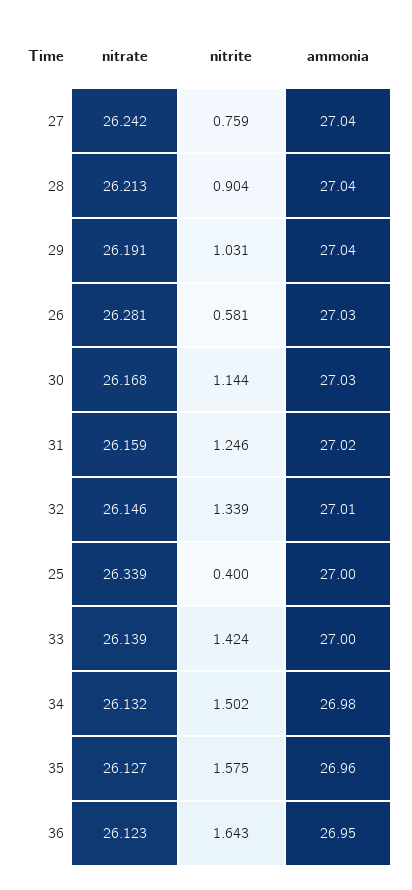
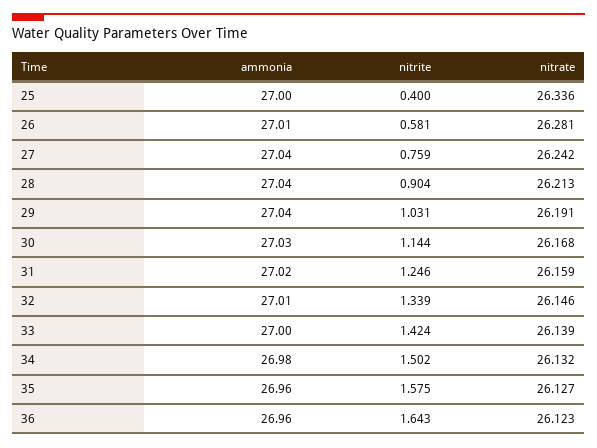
ammonia, 26: 27.03 -> 27.01
nitrate, 25: 26.339 -> 26.336
ammonia, 36: 26.95 -> 26.96

